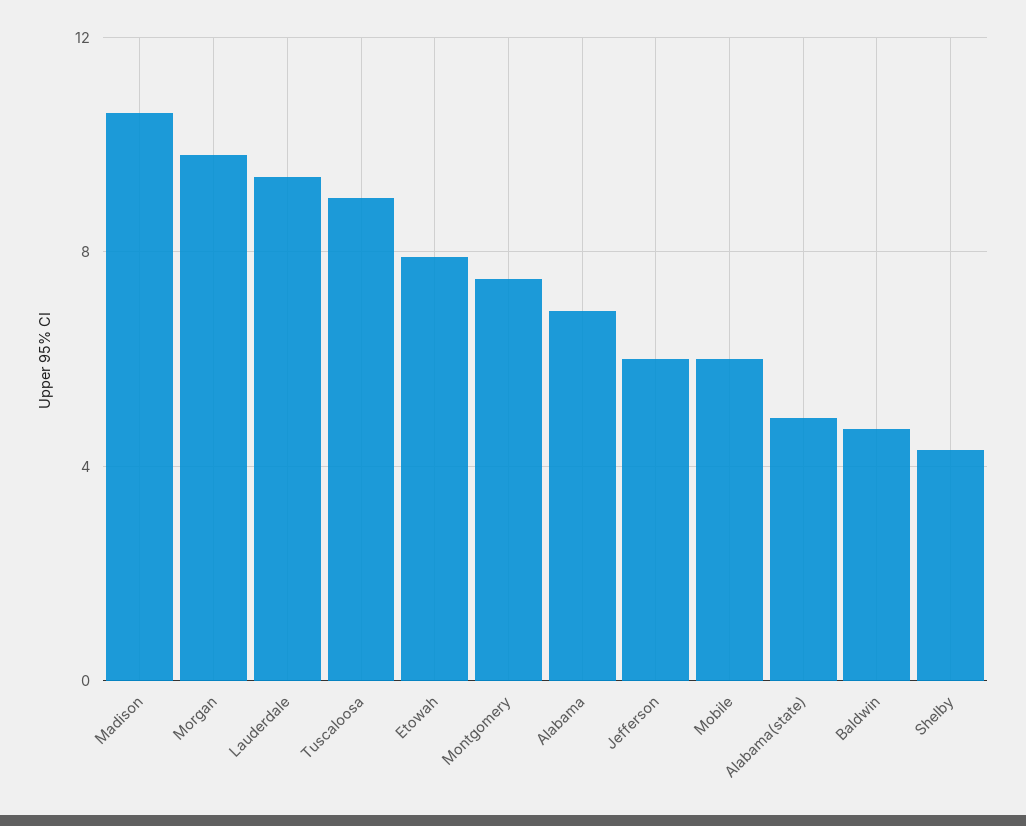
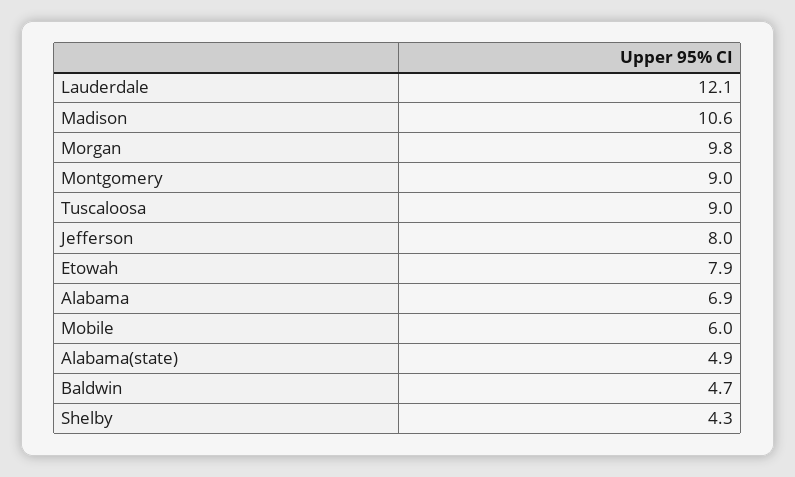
Lauderdale: 9.5 -> 12.1
Montgomery: 7.5 -> 9
Jefferson: 6 -> 8

